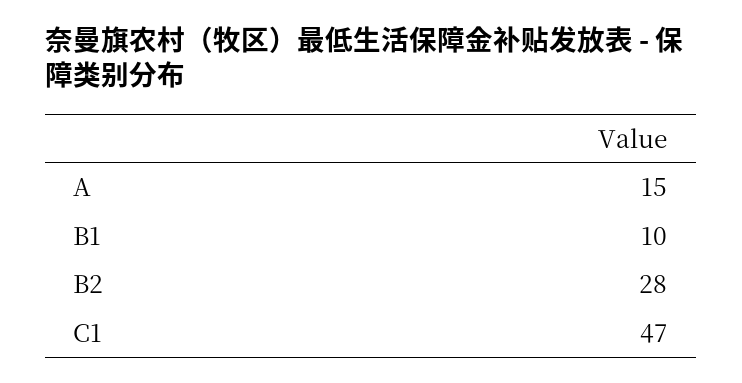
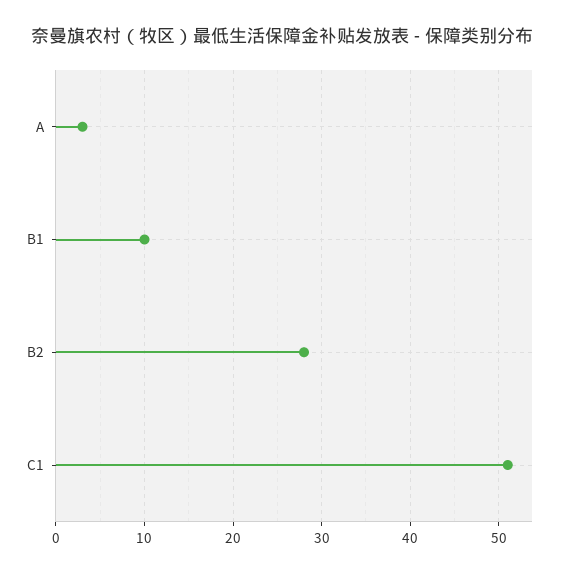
A: 15 -> 3
C1: 47 -> 51

